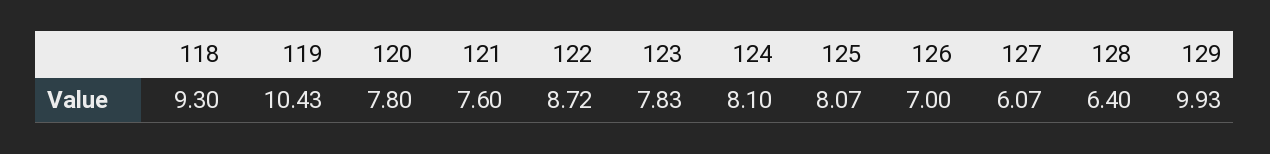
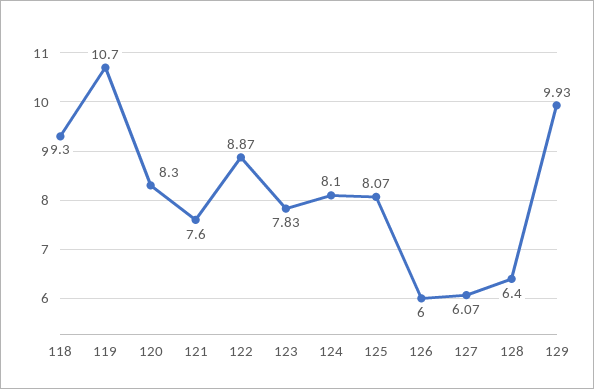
119: 10.43 -> 10.7
120: 7.8 -> 8.3
122: 8.72 -> 8.87
126: 7 -> 6

